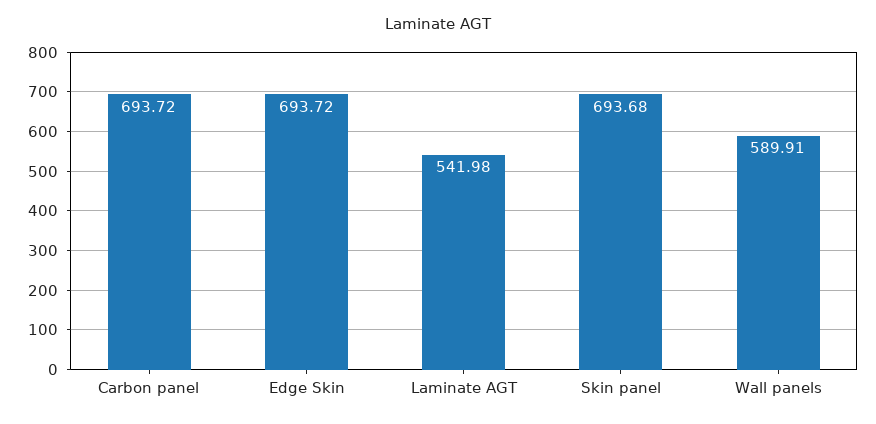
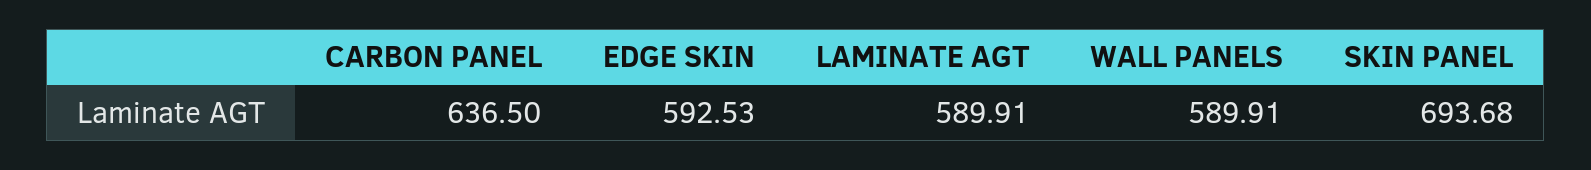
Carbon panel: 693.72 -> 636.5
Edge Skin: 693.72 -> 592.53
Laminate AGT: 541.98 -> 589.91

